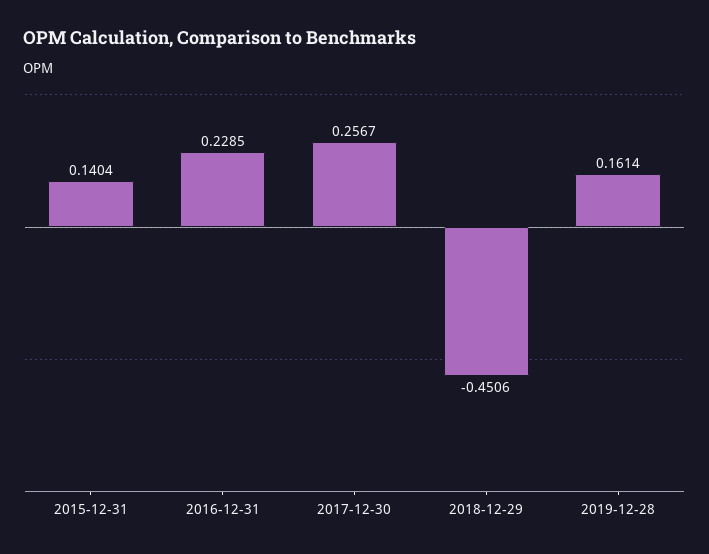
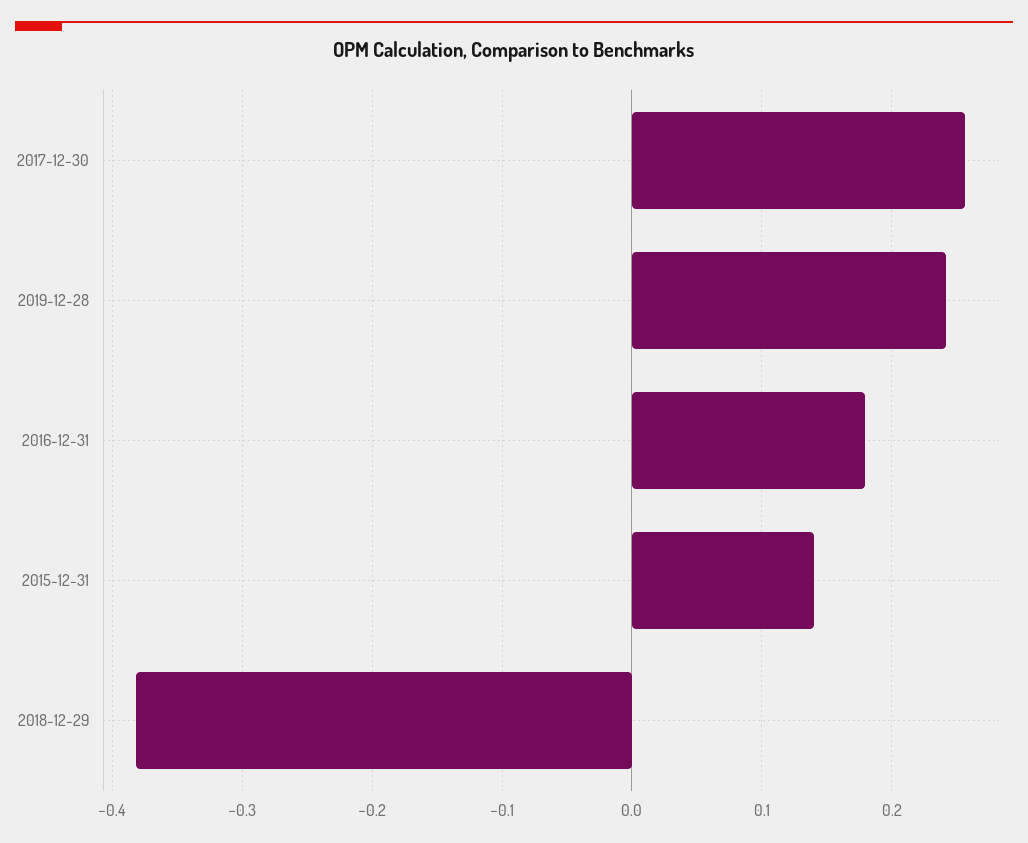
2016-12-31: 0.2285 -> 0.18
2018-12-29: -0.4506 -> -0.38
2019-12-28: 0.1614 -> 0.24

